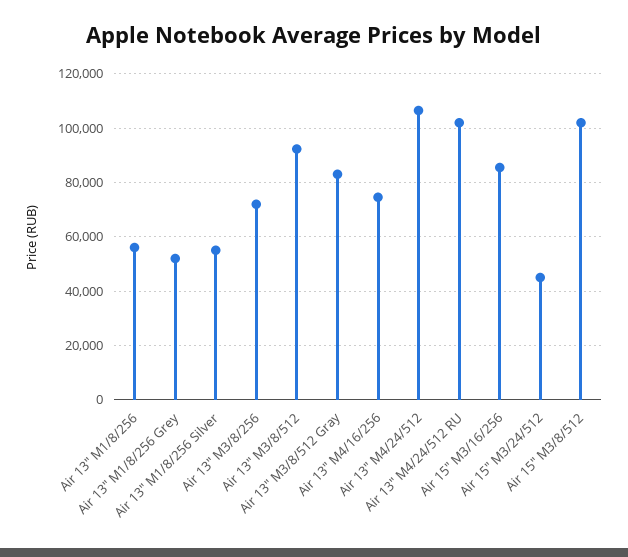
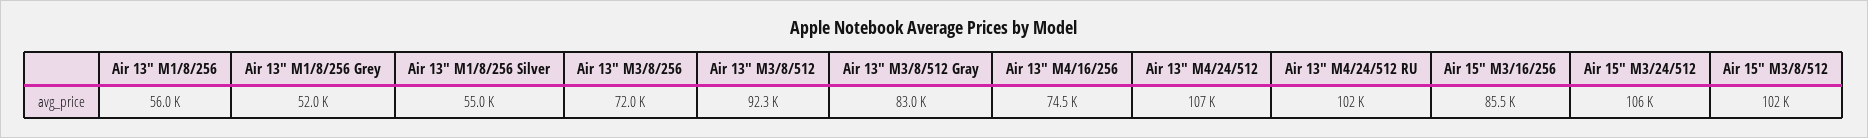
Air 15" M3/24/512: 45000 -> 106000

